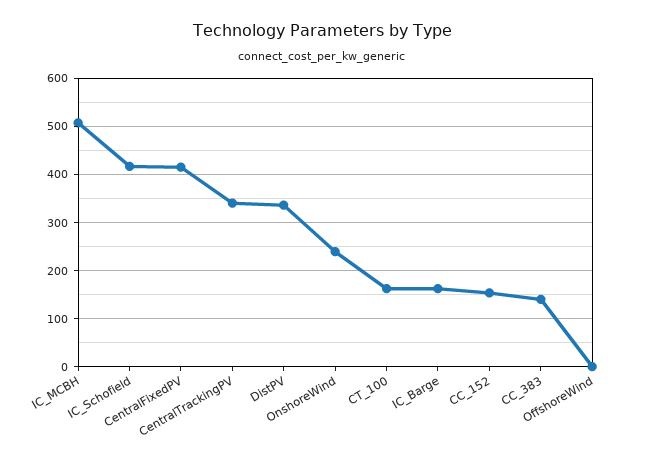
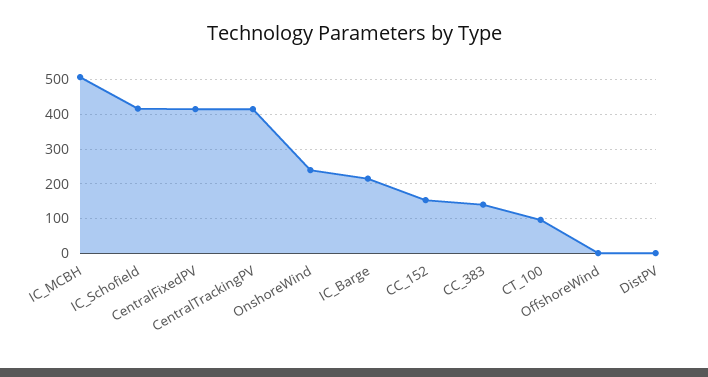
CentralTrackingPV: 340 -> 420
DistPV: 340 -> 0
CT_100: 160 -> 100
IC_Barge: 160 -> 220

